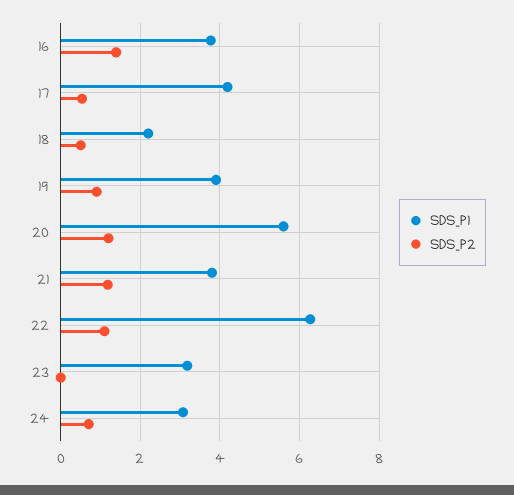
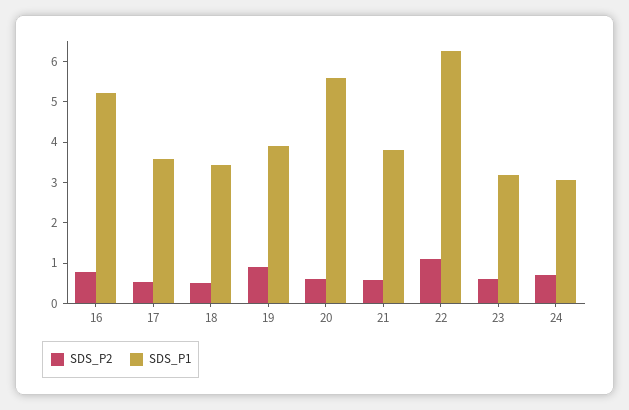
SDS_P1, 16: 3.8 -> 5.2
SDS_P2, 16: 1.4 -> 0.8
SDS_P1, 17: 4.2 -> 3.6
SDS_P1, 18: 2.2 -> 3.4
SDS_P2, 20: 1.2 -> 0.6
SDS_P2, 21: 1.2 -> 0.6
SDS_P2, 23: 0 -> 0.6

